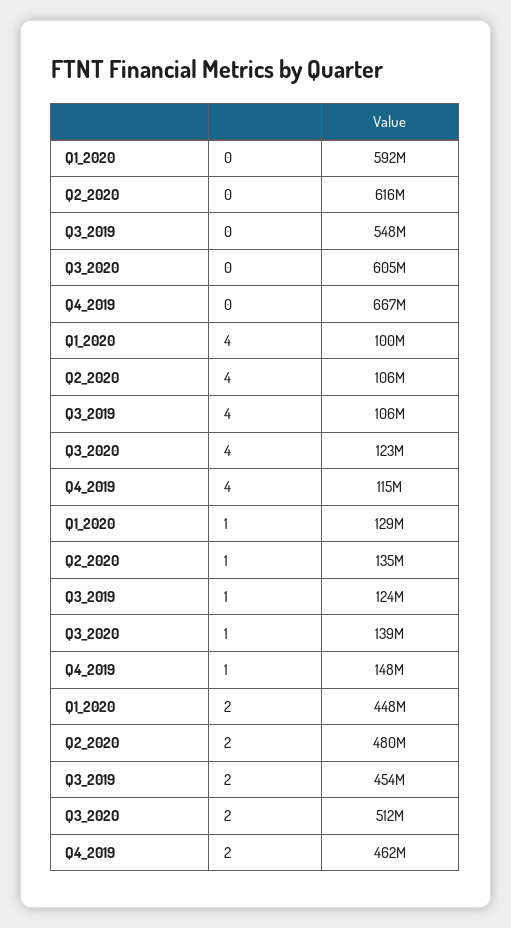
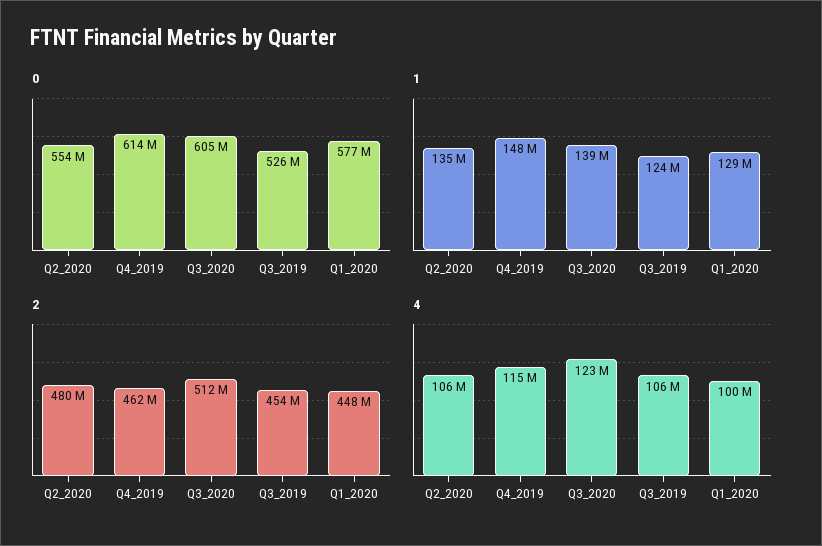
0, Q1_2020: 592000000 -> 577000000
0, Q2_2020: 616000000 -> 554000000
0, Q3_2019: 548000000 -> 526000000
0, Q4_2019: 667000000 -> 614000000

